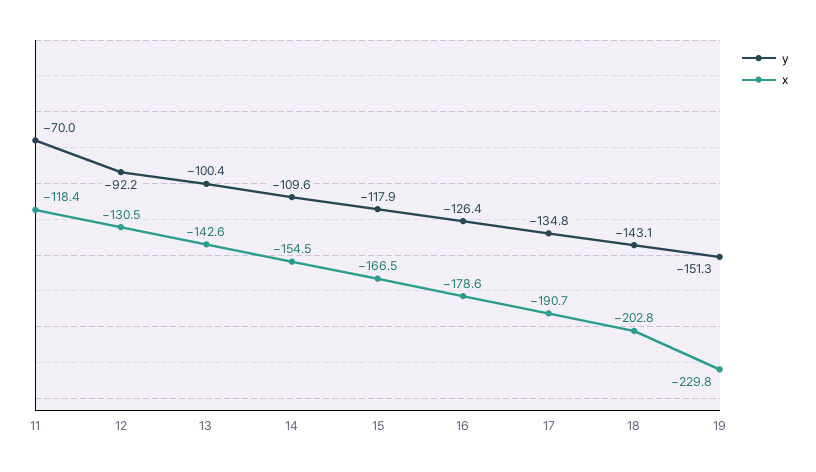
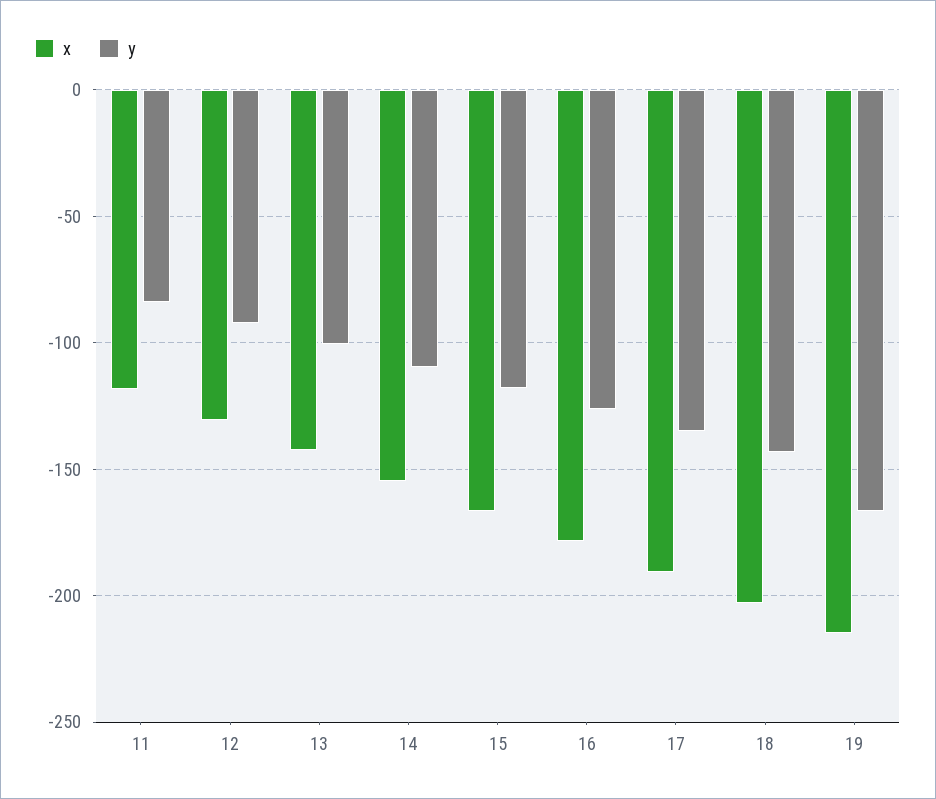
y, 11: -70 -> -85
y, 19: -151.3 -> -165
x, 19: -229.8 -> -215

